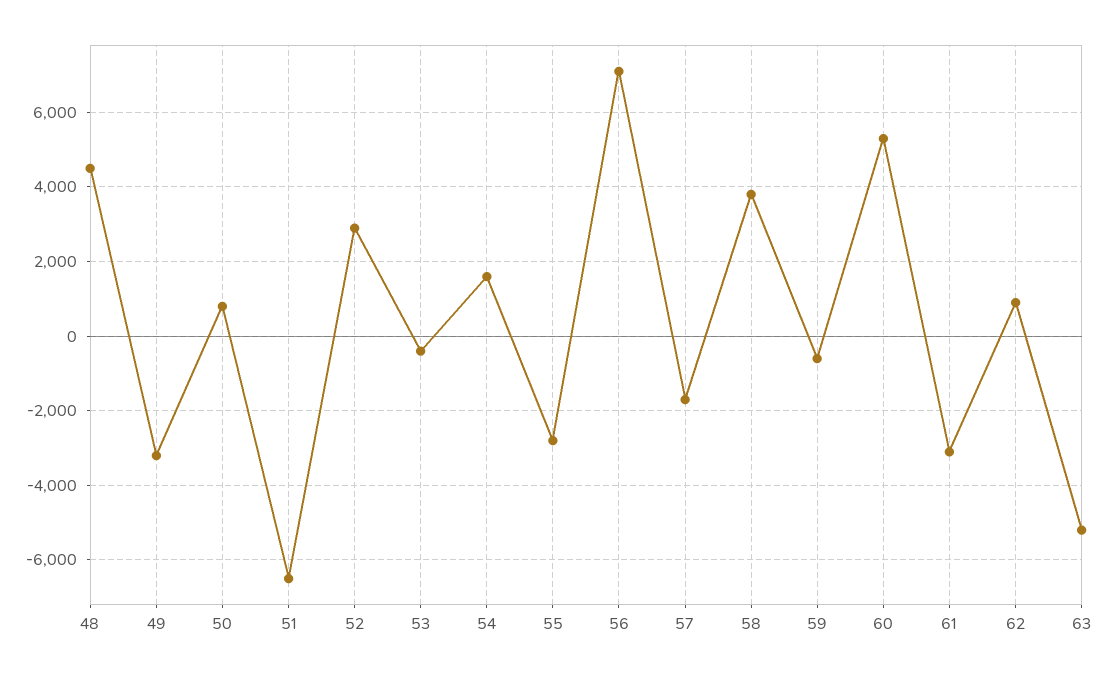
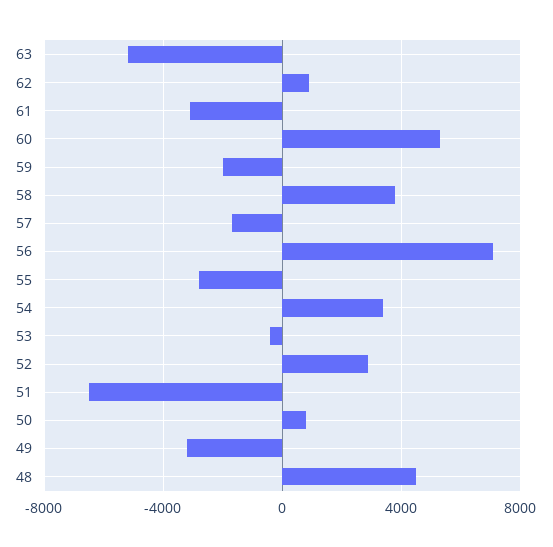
54: 1600 -> 3500
59: -600 -> -2000

